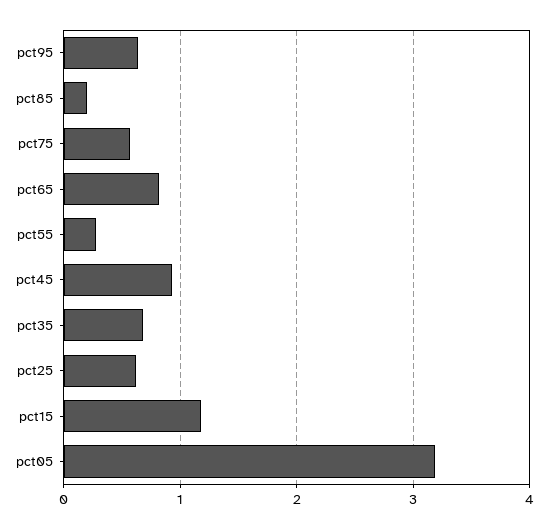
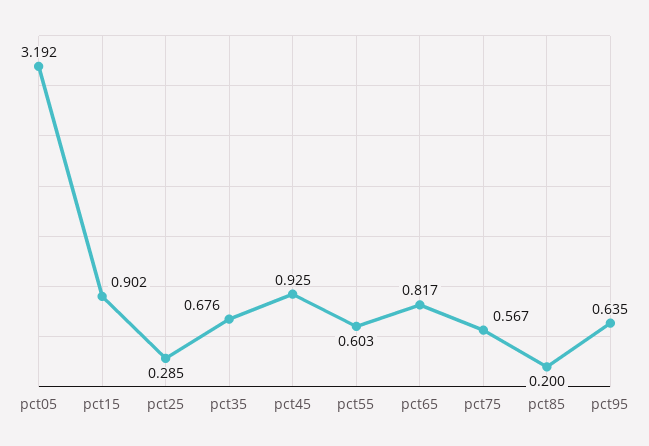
pct55: 0.3 -> 0.603
pct25: 0.6 -> 0.285
pct15: 1.2 -> 0.902

